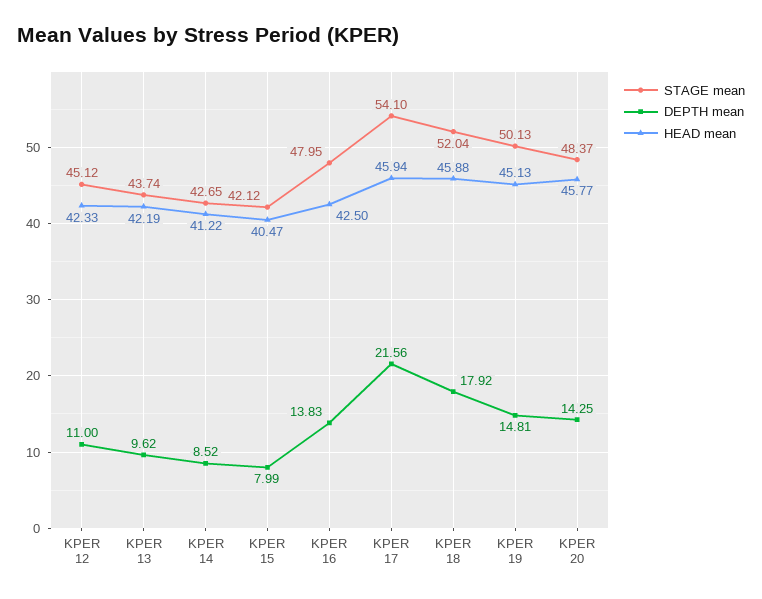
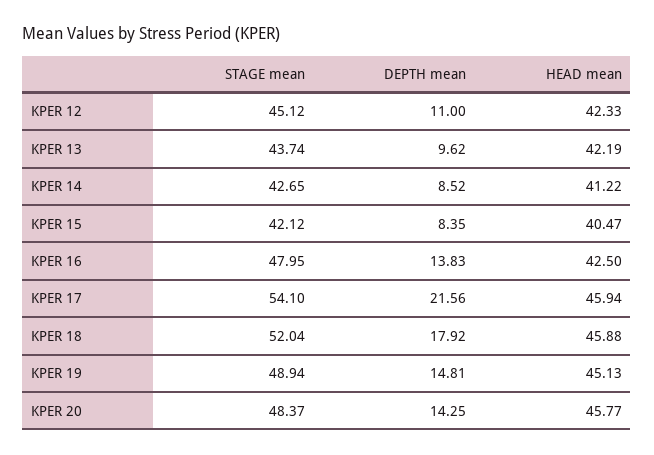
DEPTH mean, KPER 15: 7.99 -> 8.35
STAGE mean, KPER 19: 50.13 -> 48.94

